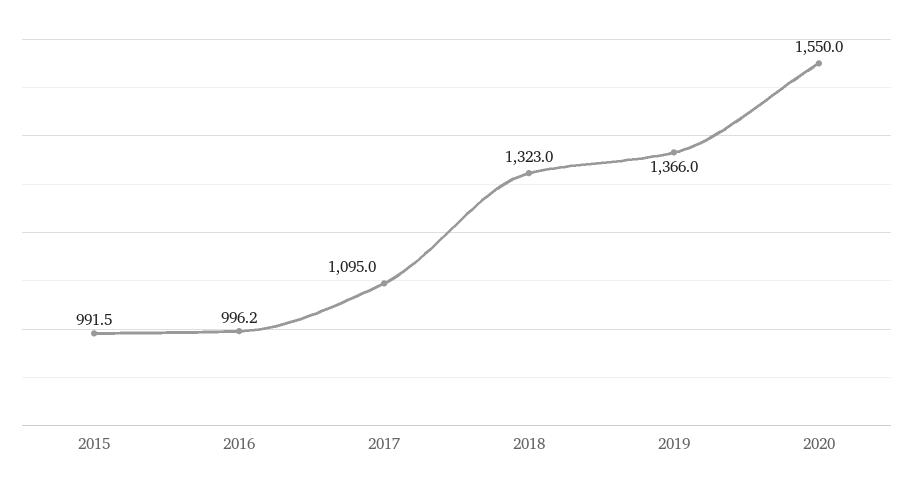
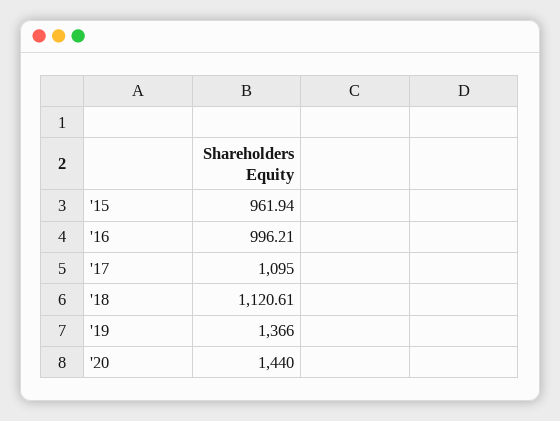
2015: 991.5 -> 961.94
2018: 1323 -> 1120.61
2020: 1550 -> 1440

